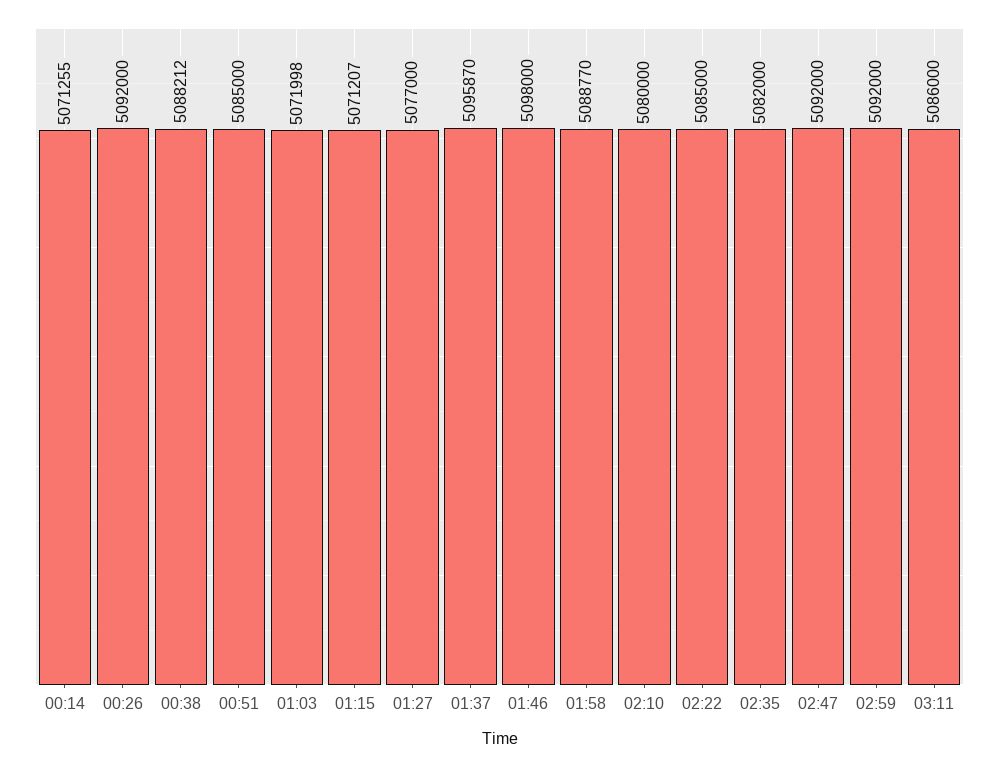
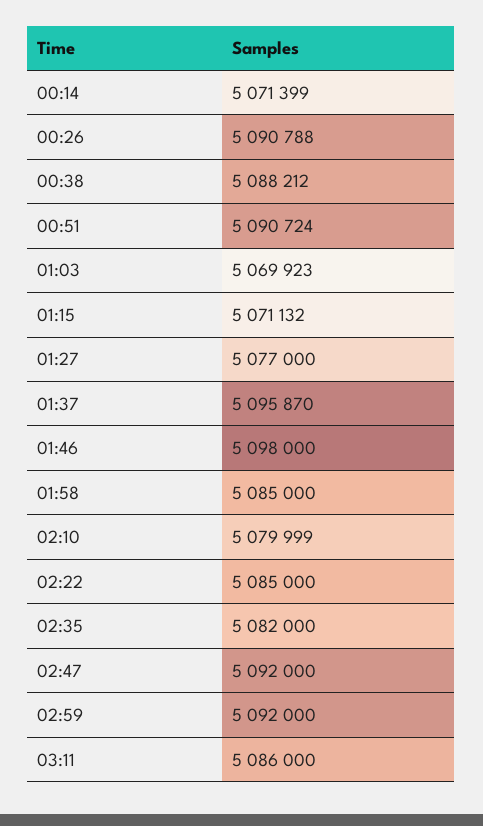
00:14: 5071255 -> 5071399
00:26: 5092000 -> 5090788
00:51: 5085000 -> 5090724
01:03: 5071998 -> 5069923
01:15: 5071207 -> 5071132
01:58: 5088770 -> 5085000
02:10: 5080000 -> 5079999

